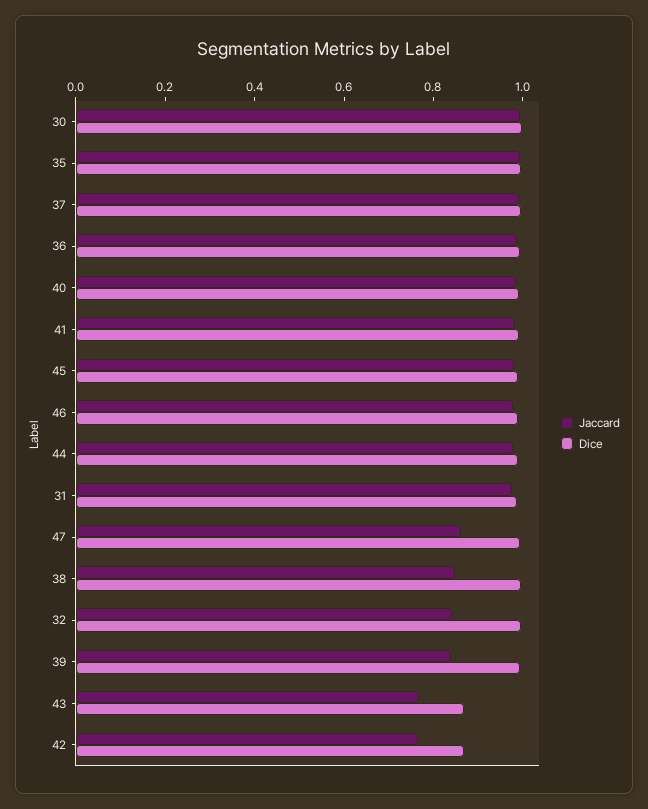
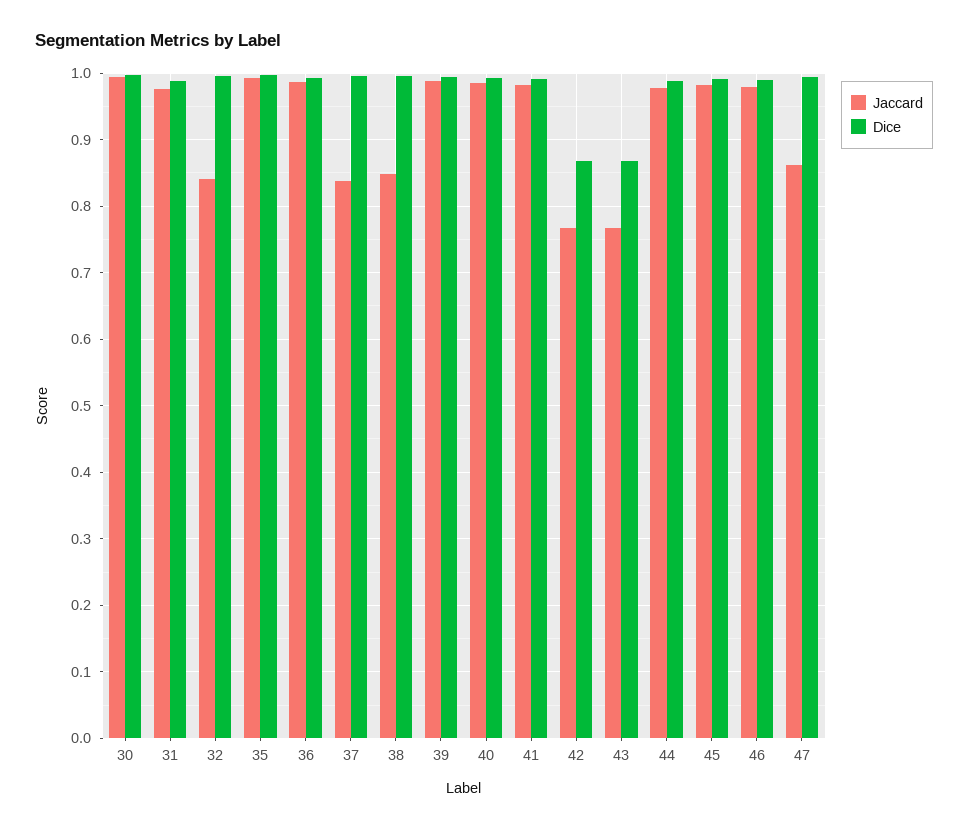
Jaccard, 37: 1 -> 0.84
Jaccard, 39: 0.85 -> 0.99

